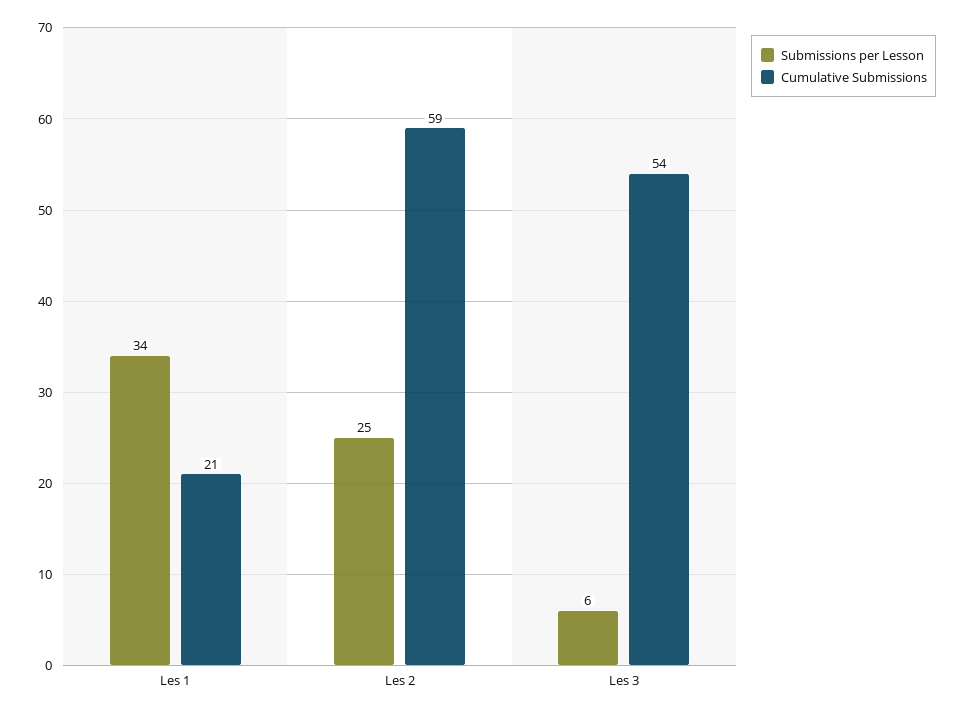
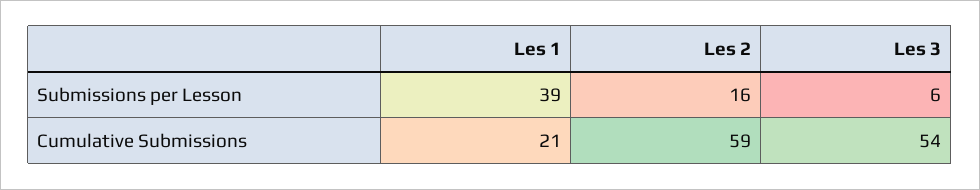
Submissions per Lesson, Les 1: 34 -> 39
Submissions per Lesson, Les 2: 25 -> 16

